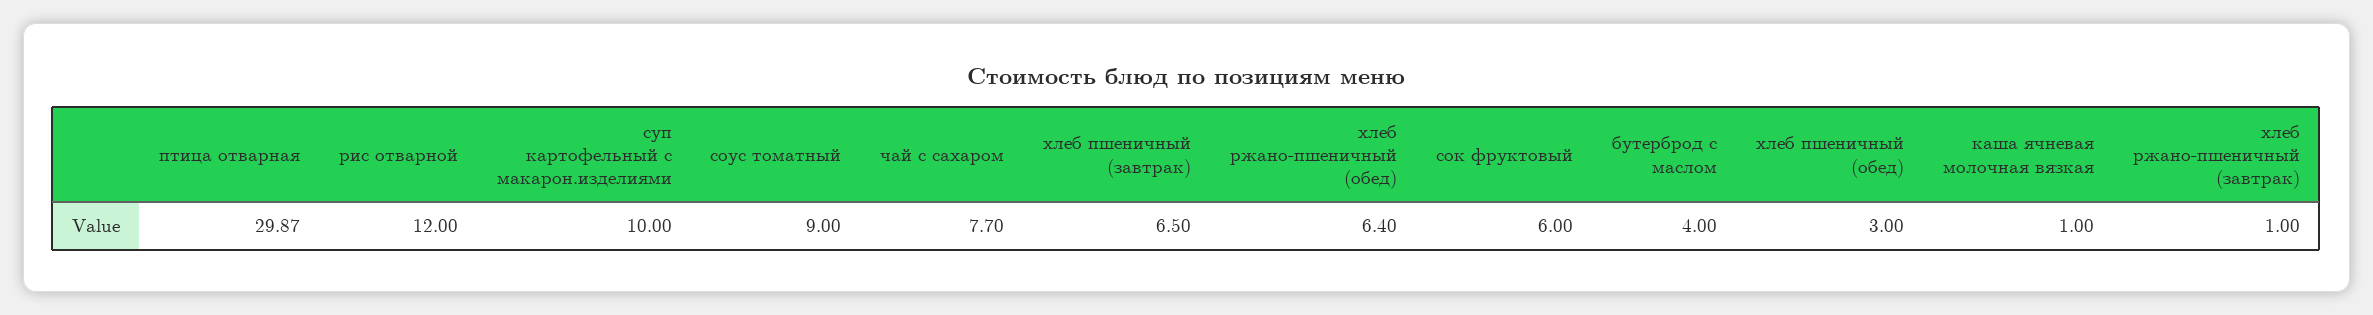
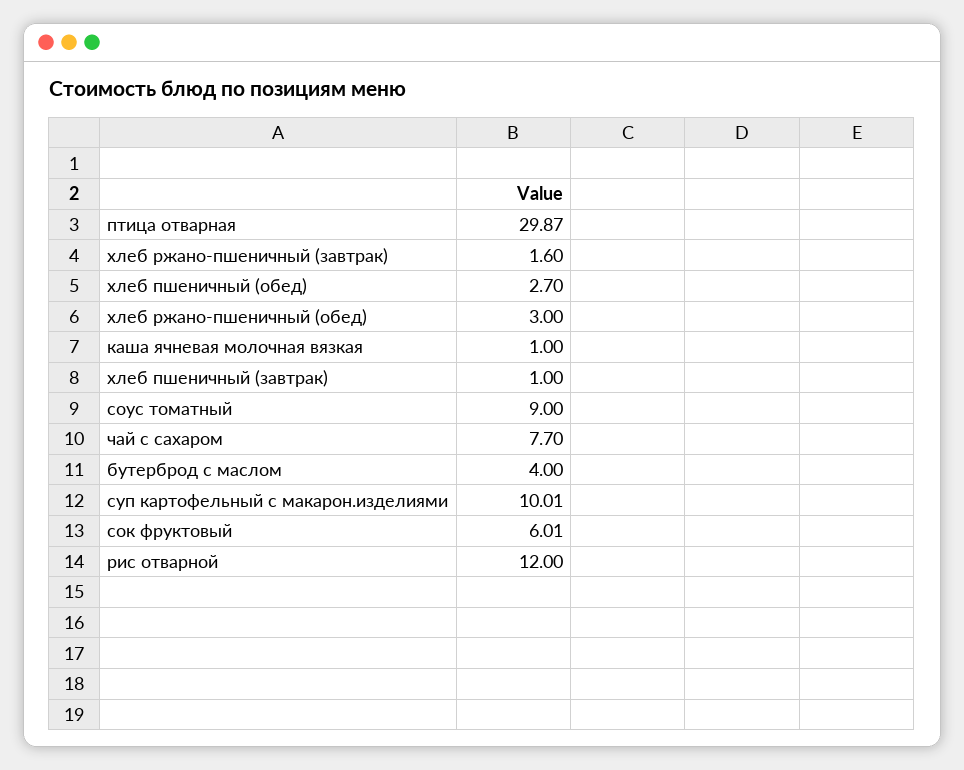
суп картофельный с макарон.изделиями: 10 -> 10.01
хлеб пшеничный (завтрак): 6.5 -> 1
хлеб ржано-пшеничный (обед): 6.4 -> 3
сок фруктовый: 6 -> 6.01
хлеб пшеничный (обед): 3 -> 2.7
хлеб ржано-пшеничный (завтрак): 1 -> 1.6

